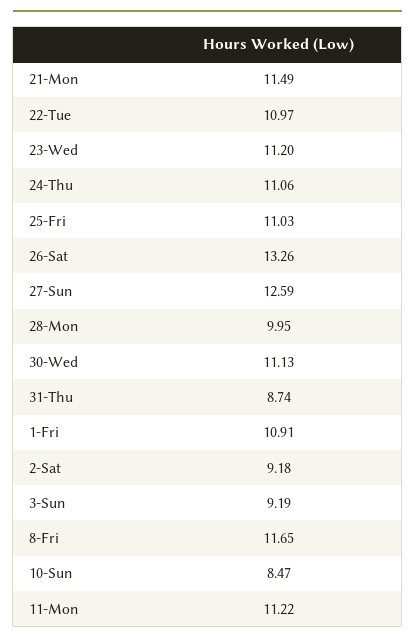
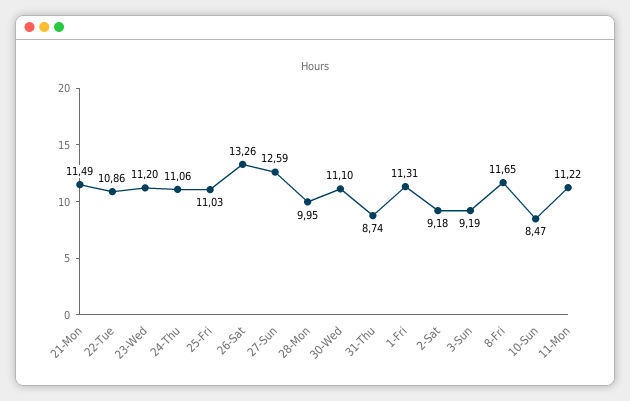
22-Tue: 10.97 -> 10.86
30-Wed: 11.13 -> 11.1
1-Fri: 10.91 -> 11.31

